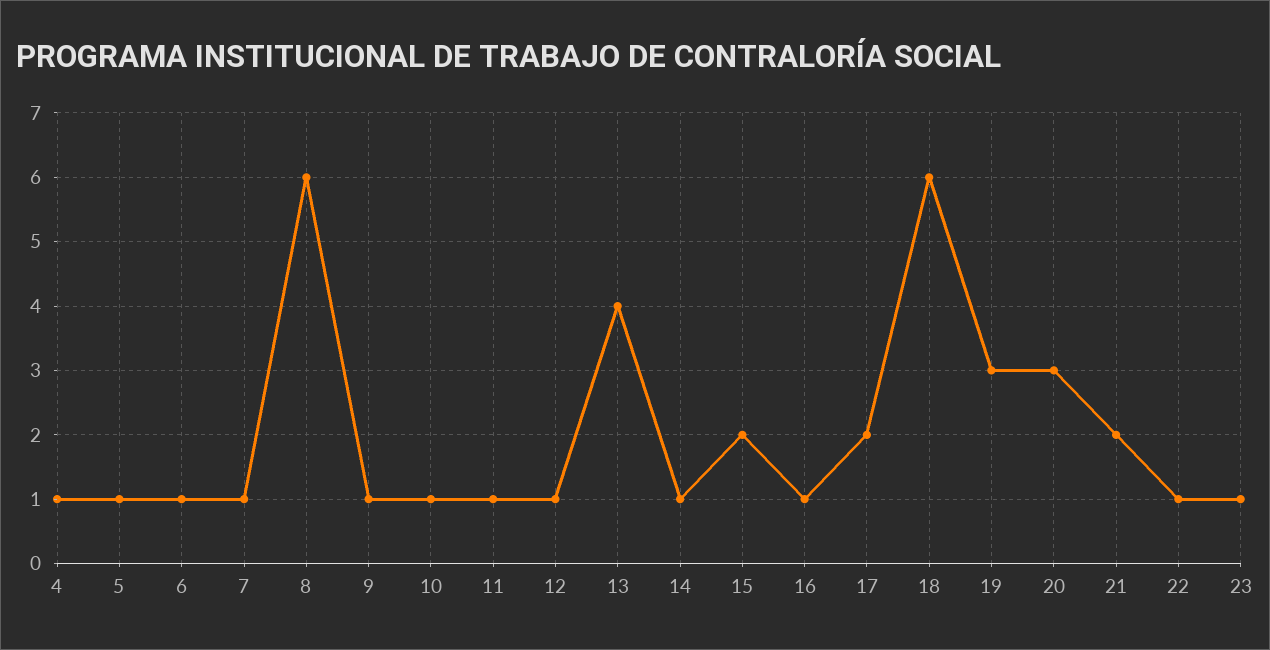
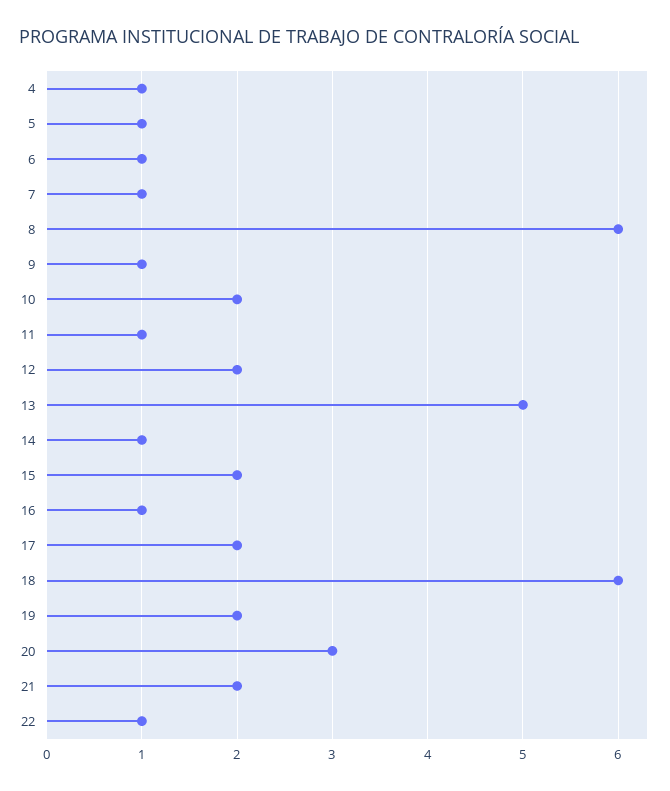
10: 1 -> 2
12: 1 -> 2
13: 4 -> 5
19: 3 -> 2
23: 1 -> none

